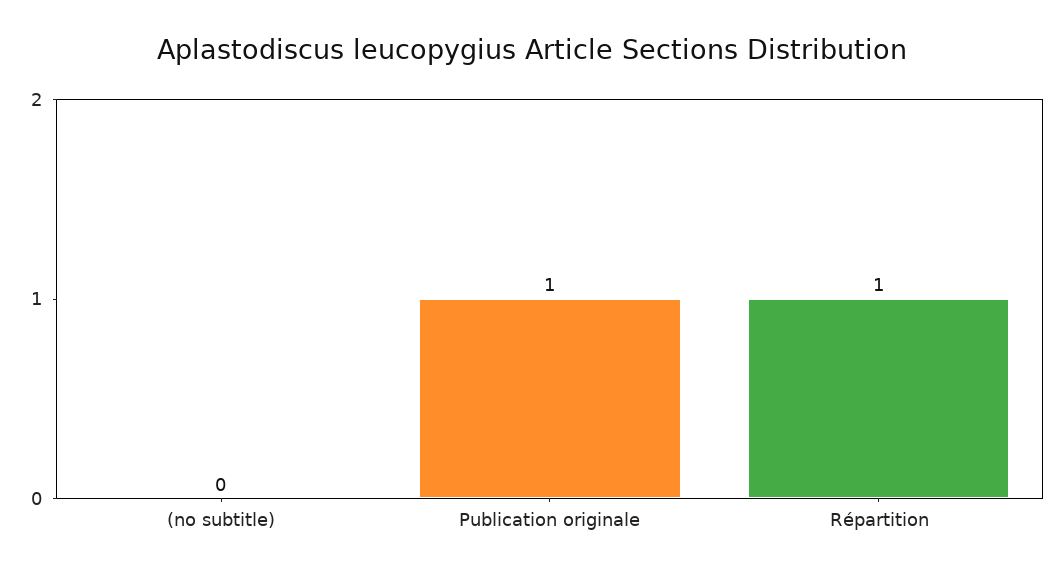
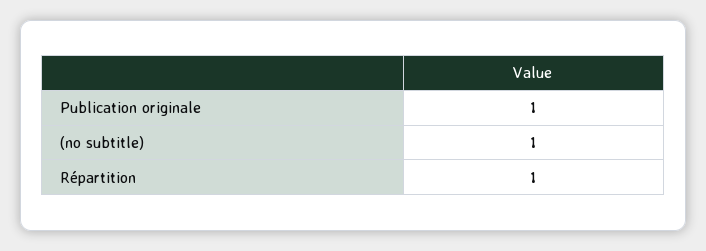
(no subtitle): 0 -> 1

